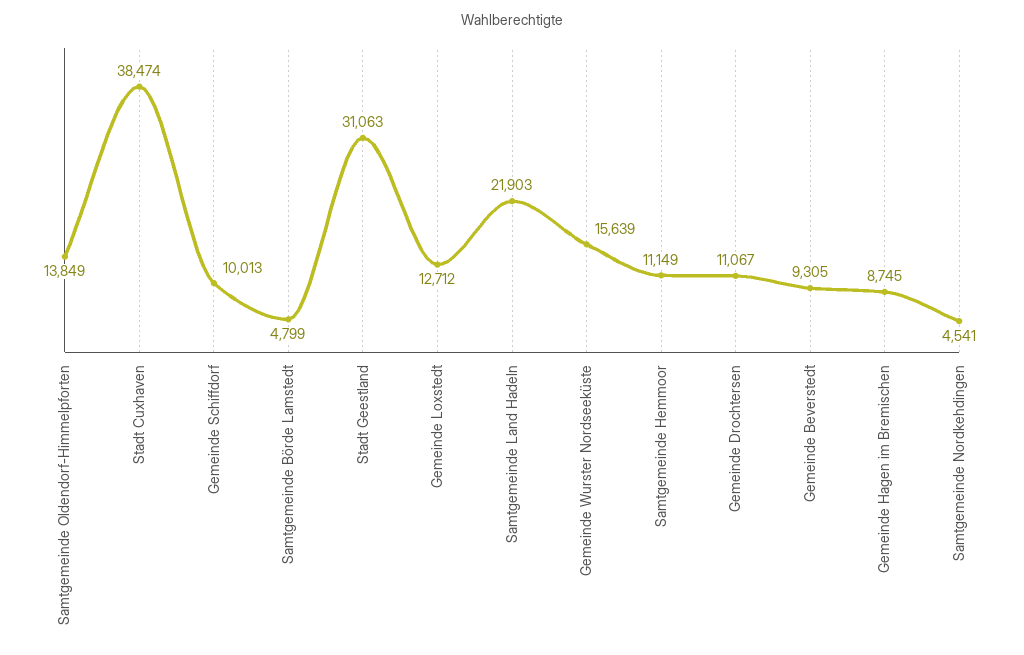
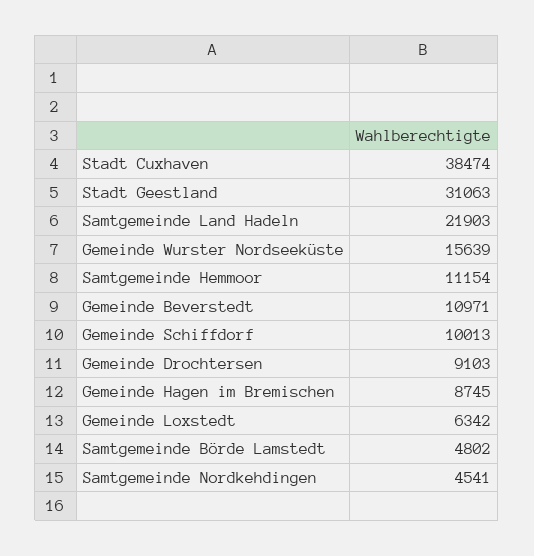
Samtgemeinde Oldendorf-Himmelpforten: 13849 -> none
Samtgemeinde Börde Lamstedt: 4799 -> 4802
Gemeinde Loxstedt: 12712 -> 6342
Samtgemeinde Hemmoor: 11149 -> 11154
Gemeinde Drochtersen: 11067 -> 9103
Gemeinde Beverstedt: 9305 -> 10971

